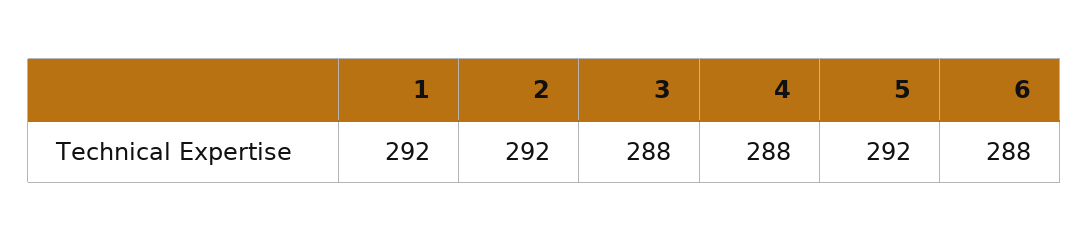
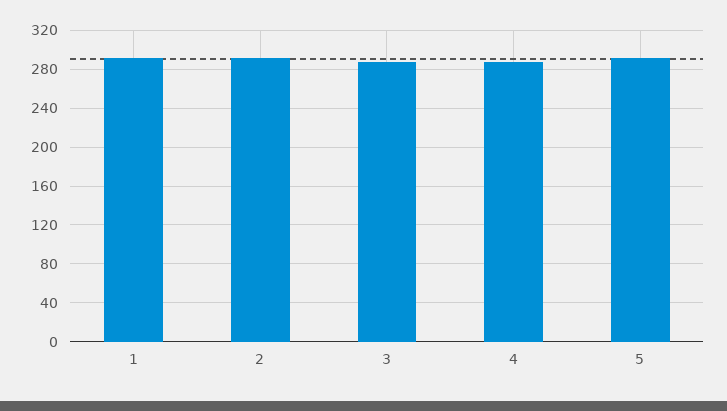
6: 288 -> none

